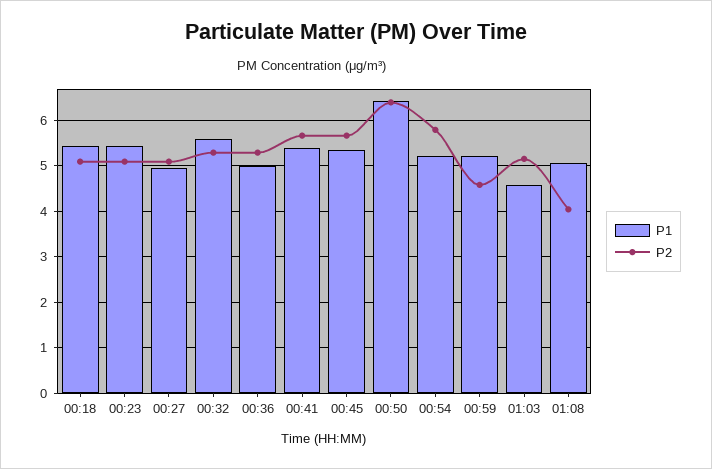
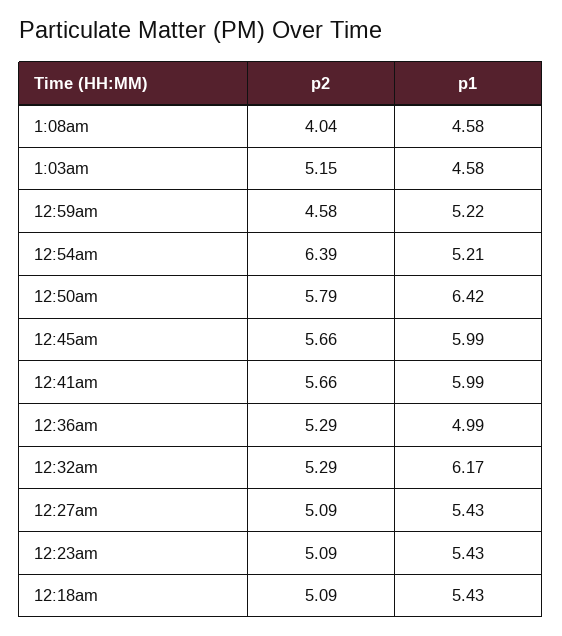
P1, 00:27: 5 -> 5.43
P1, 00:32: 5.6 -> 6.17
P1, 00:41: 5.4 -> 5.99
P1, 00:45: 5.4 -> 5.99
P2, 00:50: 6.4 -> 5.79
P2, 00:54: 5.8 -> 6.39
P1, 01:08: 5 -> 4.58

